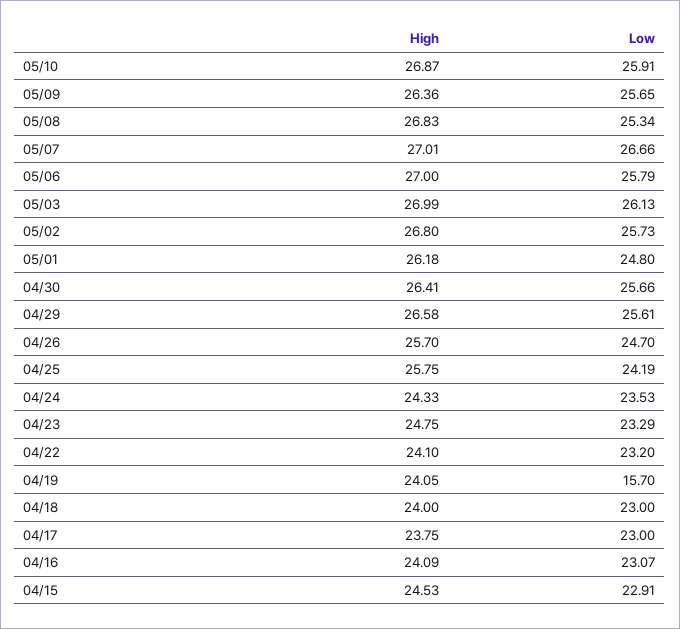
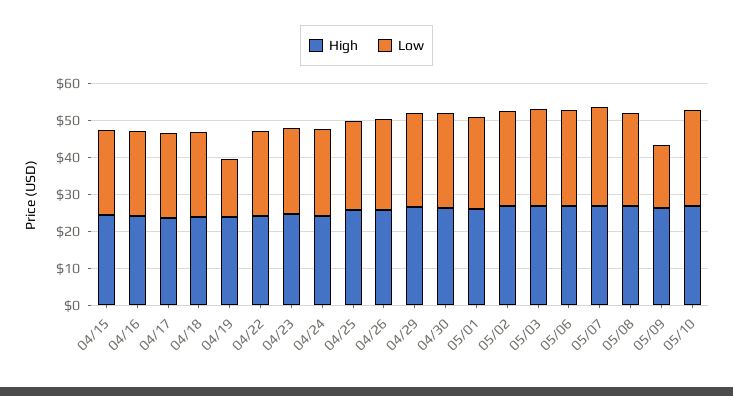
Low, 05/09: 25.65 -> 17.5

